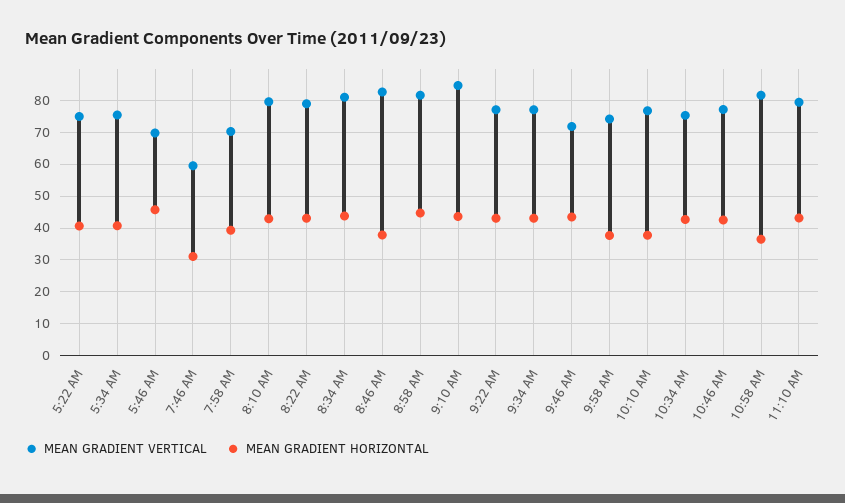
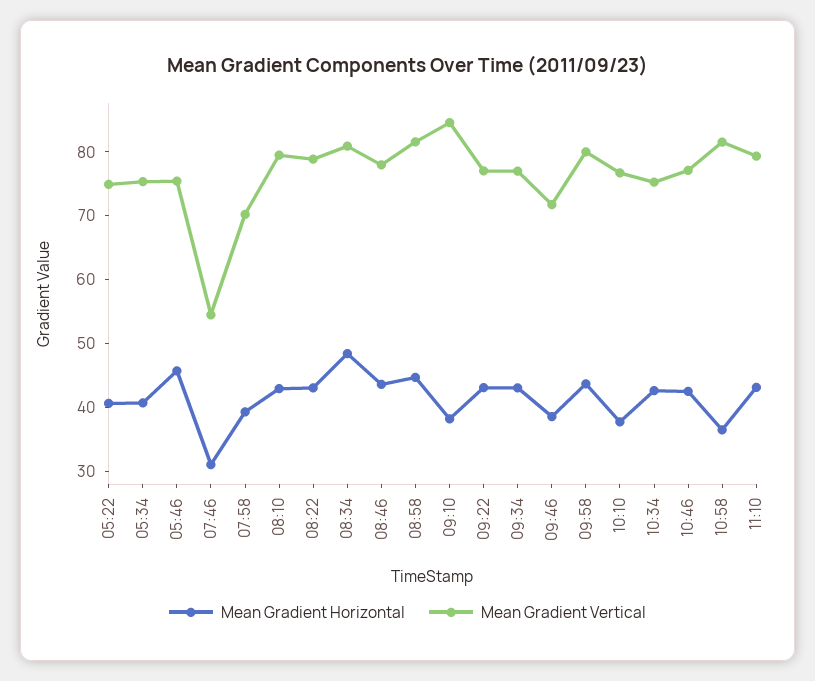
MEAN GRADIENT VERTICAL, 5:46 AM: 70 -> 76
MEAN GRADIENT VERTICAL, 7:46 AM: 60 -> 54
MEAN GRADIENT HORIZONTAL, 8:34 AM: 44 -> 48
MEAN GRADIENT VERTICAL, 8:46 AM: 82 -> 78
MEAN GRADIENT HORIZONTAL, 8:46 AM: 38 -> 44
MEAN GRADIENT HORIZONTAL, 9:10 AM: 44 -> 38
MEAN GRADIENT HORIZONTAL, 9:46 AM: 44 -> 38
MEAN GRADIENT VERTICAL, 9:58 AM: 74 -> 80
MEAN GRADIENT HORIZONTAL, 9:58 AM: 38 -> 44

